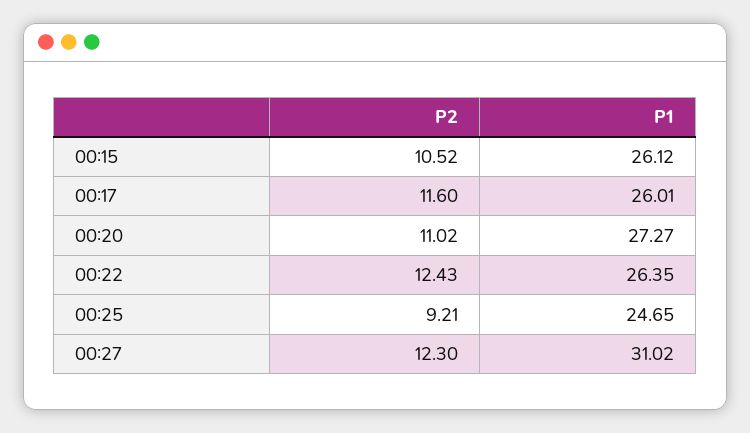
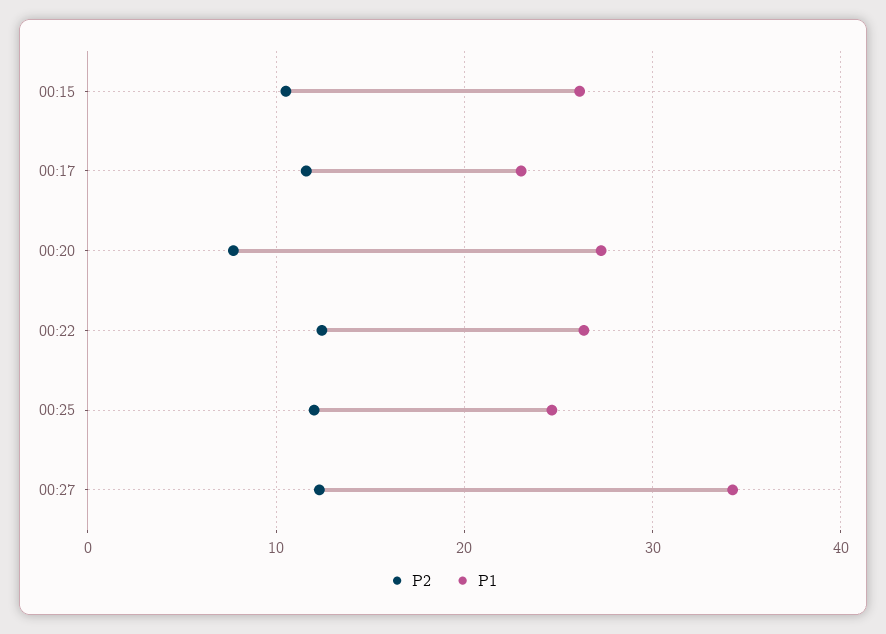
P1, 00:17: 26.01 -> 23
P2, 00:20: 11.02 -> 8
P2, 00:25: 9.21 -> 12
P1, 00:27: 31.02 -> 34

